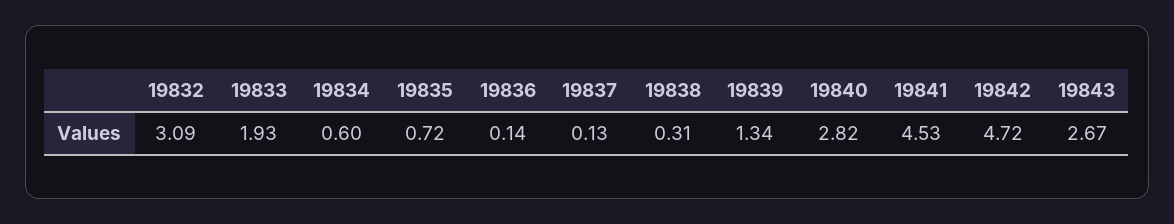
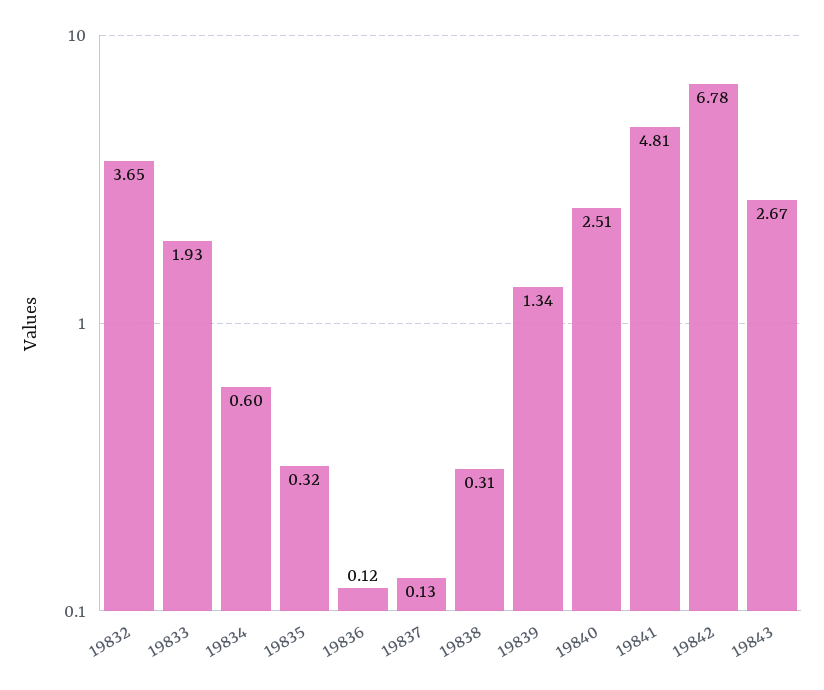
19832: 3.09 -> 3.65
19835: 0.72 -> 0.32
19836: 0.14 -> 0.12
19840: 2.82 -> 2.51
19841: 4.53 -> 4.81
19842: 4.72 -> 6.78

